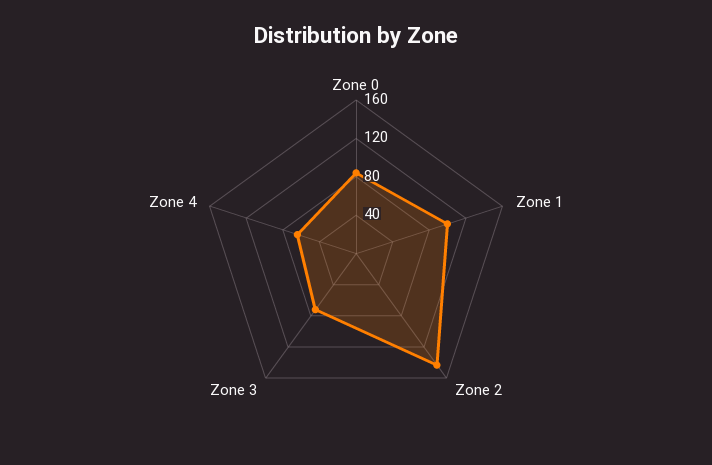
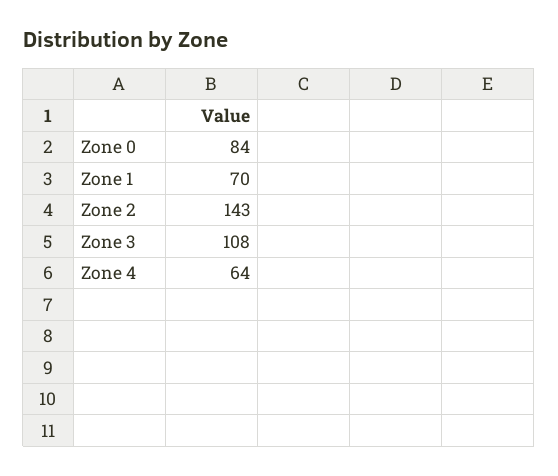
Zone 1: 100 -> 70
Zone 3: 70 -> 108

